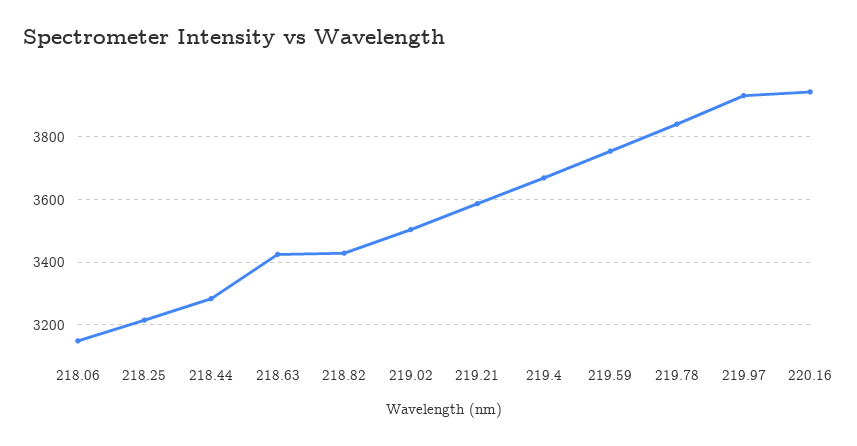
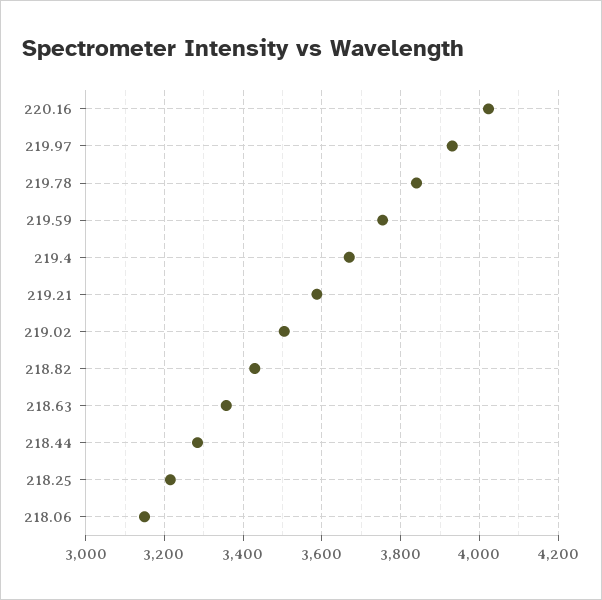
218.63: 3420 -> 3360
220.16: 3940 -> 4020

